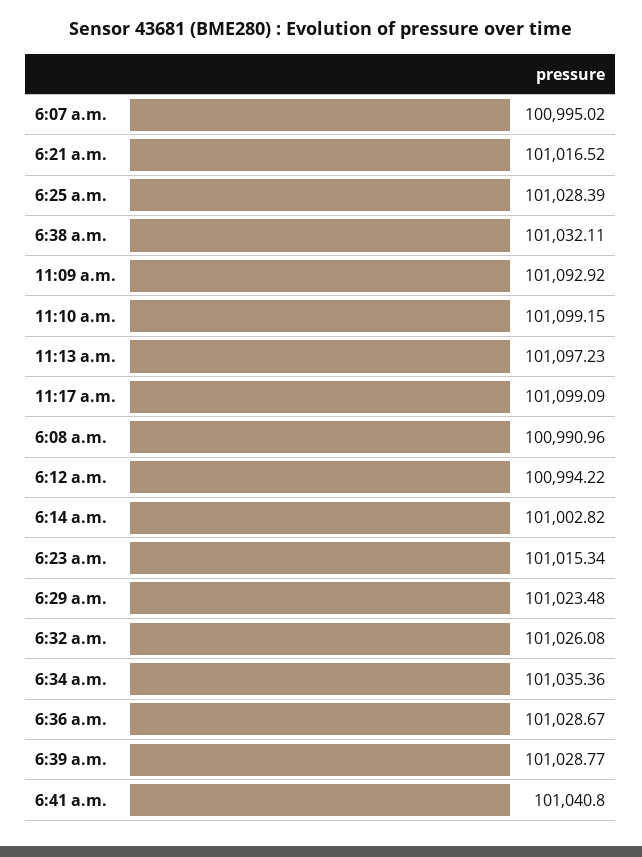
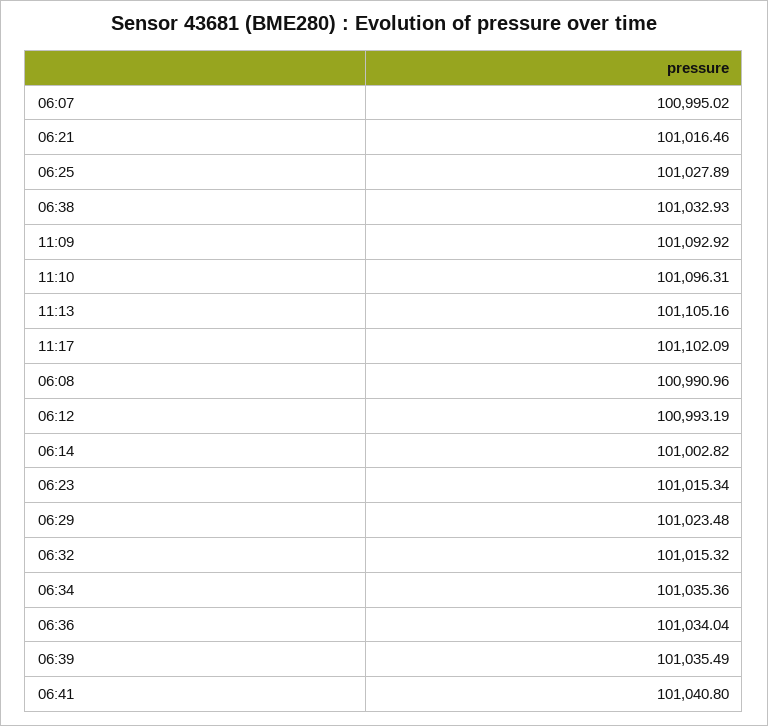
6:21 a.m.: 101016.52 -> 101016.46
6:25 a.m.: 101028.39 -> 101027.89
6:38 a.m.: 101032.11 -> 101032.93
11:10 a.m.: 101099.15 -> 101096.31
11:13 a.m.: 101097.23 -> 101105.16
11:17 a.m.: 101099.09 -> 101102.09
6:12 a.m.: 100994.22 -> 100993.19
6:32 a.m.: 101026.08 -> 101015.32
6:36 a.m.: 101028.67 -> 101034.04
6:39 a.m.: 101028.77 -> 101035.49

